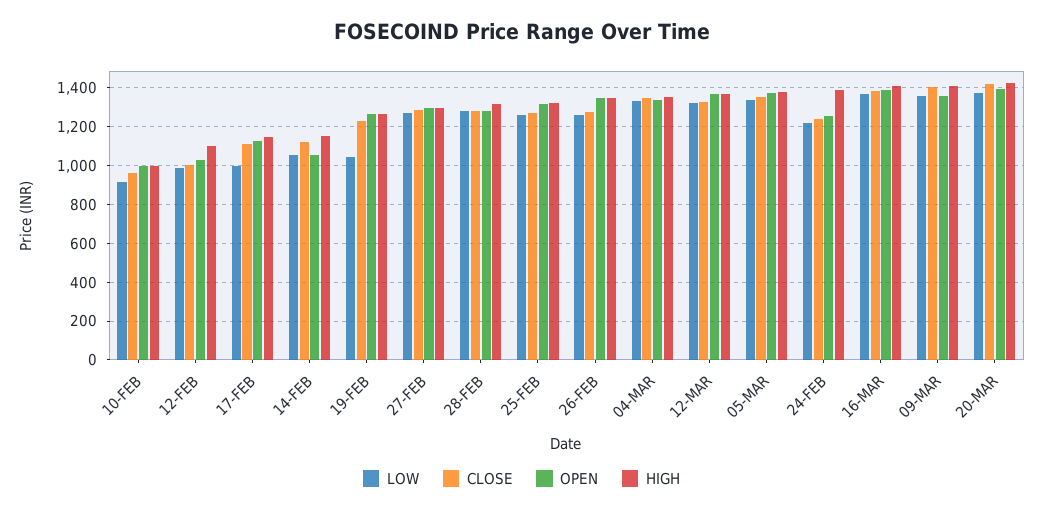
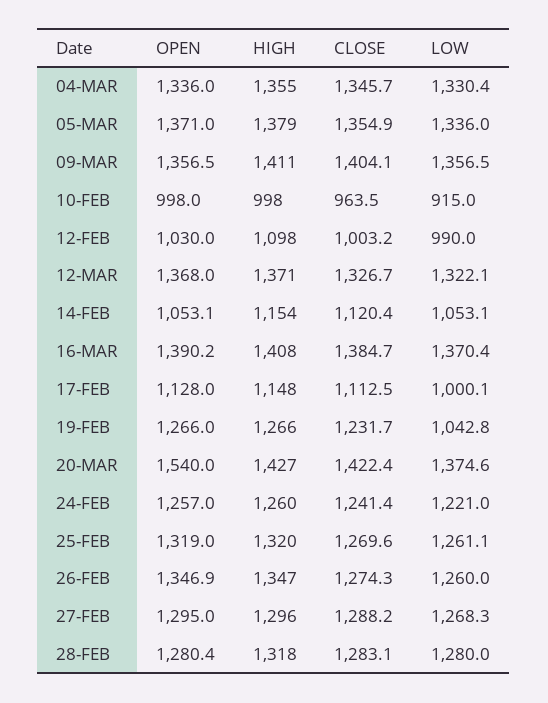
HIGH, 24-FEB: 1400 -> 1260
OPEN, 20-MAR: 1400 -> 1540

